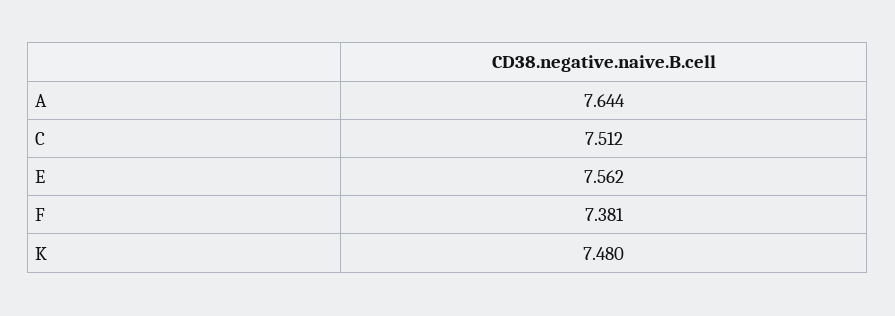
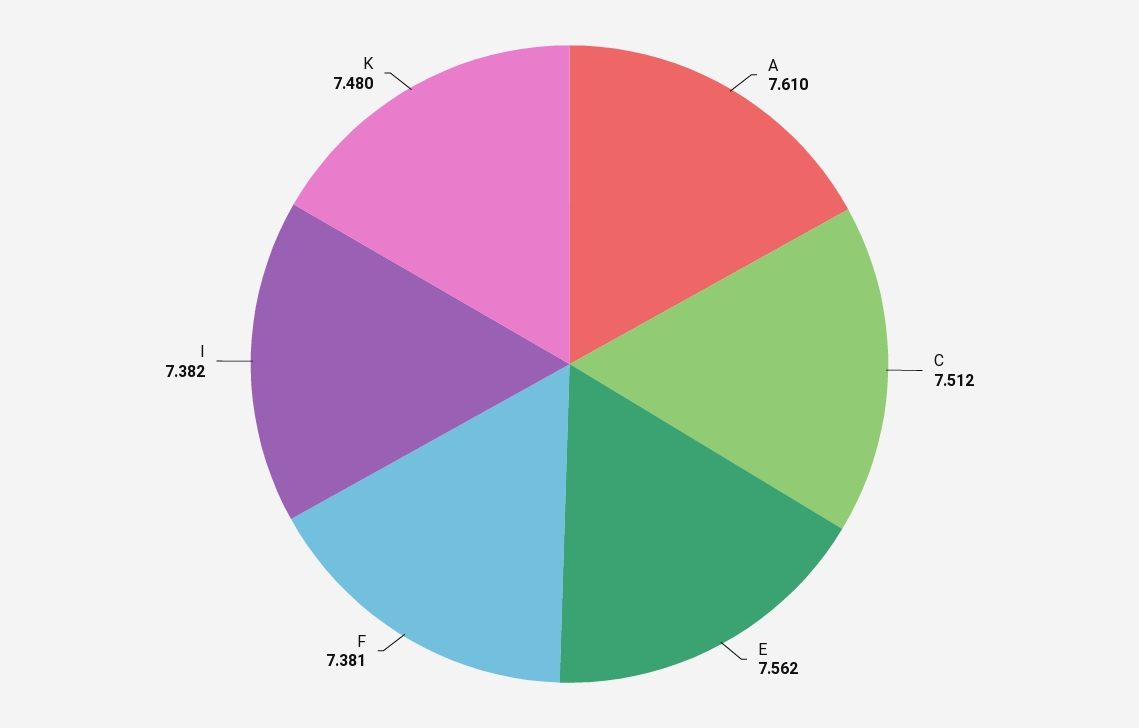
A: 7.644 -> 7.61
I: none -> 7.382

